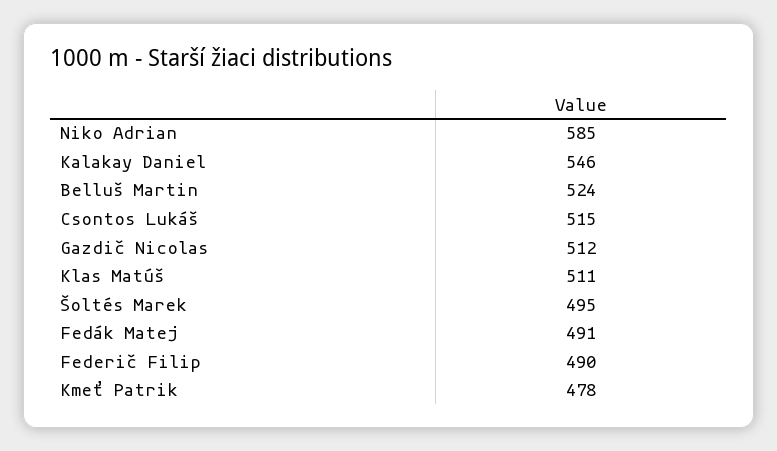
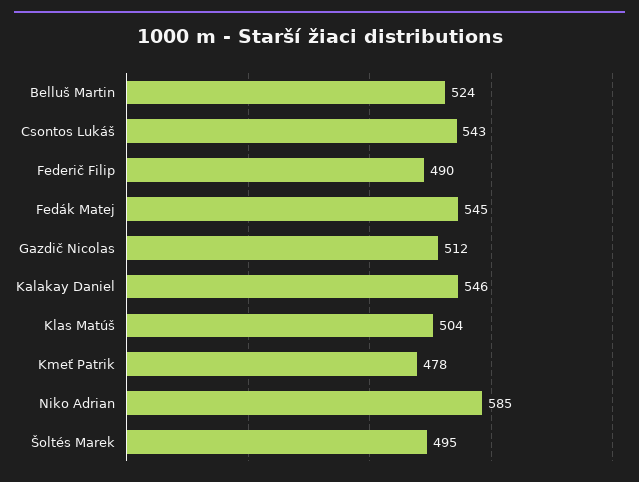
Csontos Lukáš: 515 -> 543
Klas Matúš: 511 -> 504
Fedák Matej: 491 -> 545

